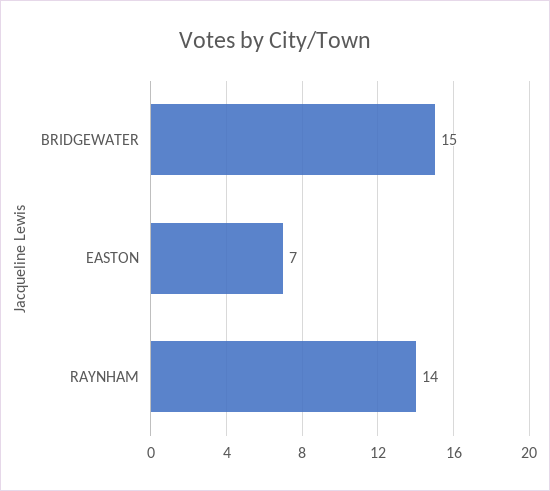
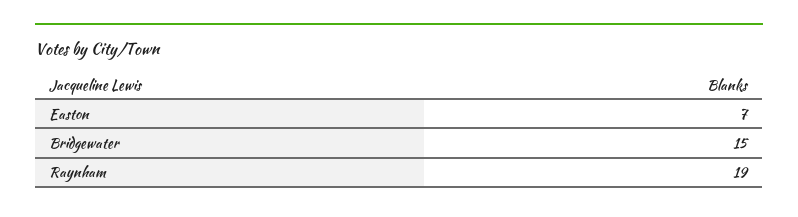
RAYNHAM: 14 -> 19

